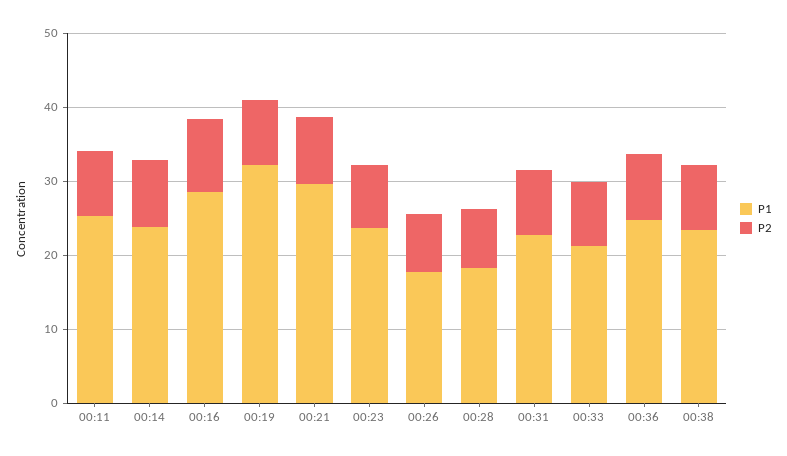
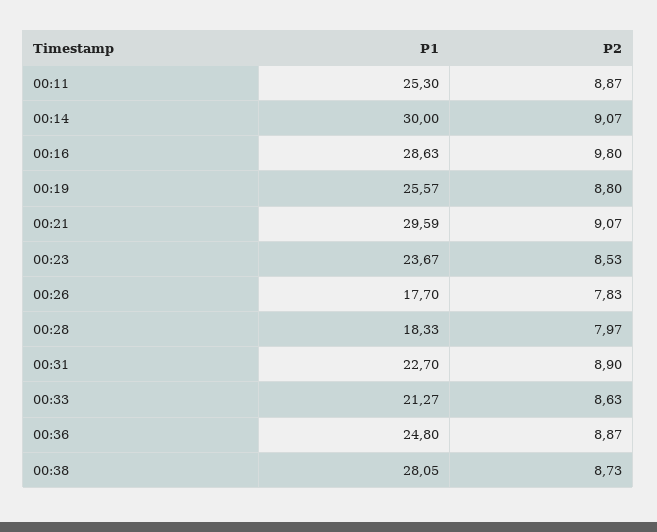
P1, 00:14: 24 -> 30
P1, 00:19: 32 -> 25.57
P1, 00:38: 24 -> 28.05

